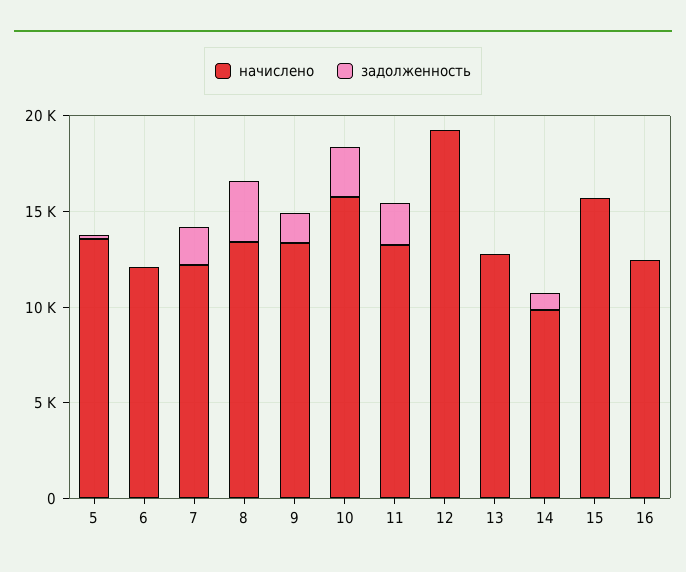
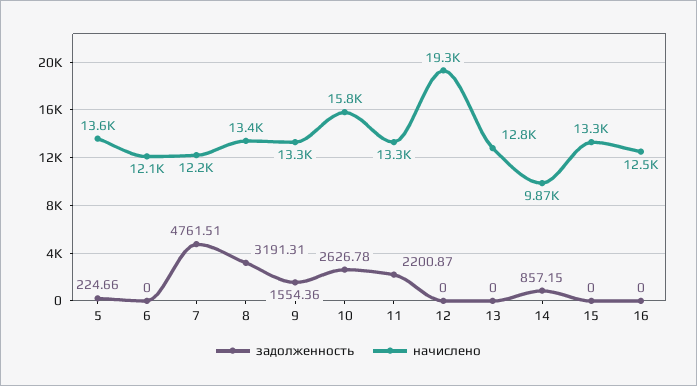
задолженность, 7: 2000 -> 4761.51
начислено, 15: 16000 -> 13300

